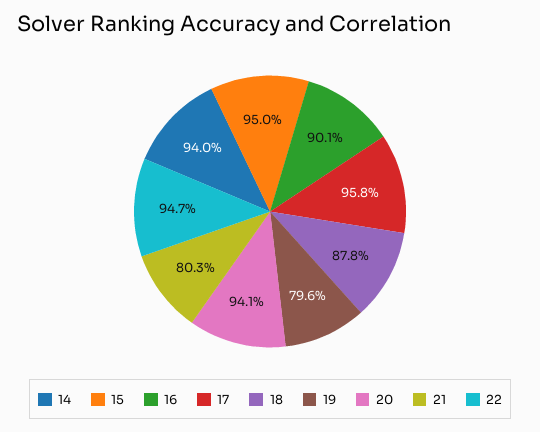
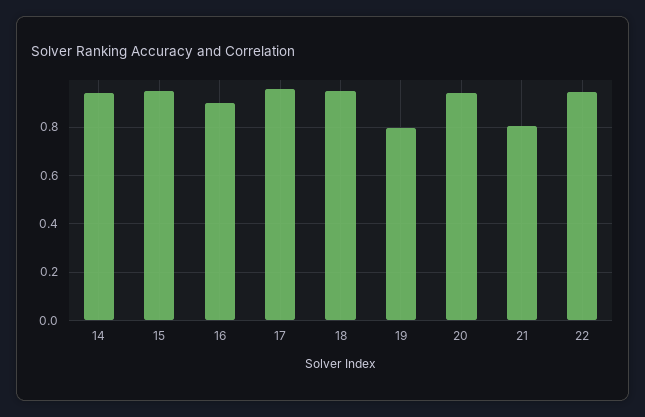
18: 0.878 -> 0.95

